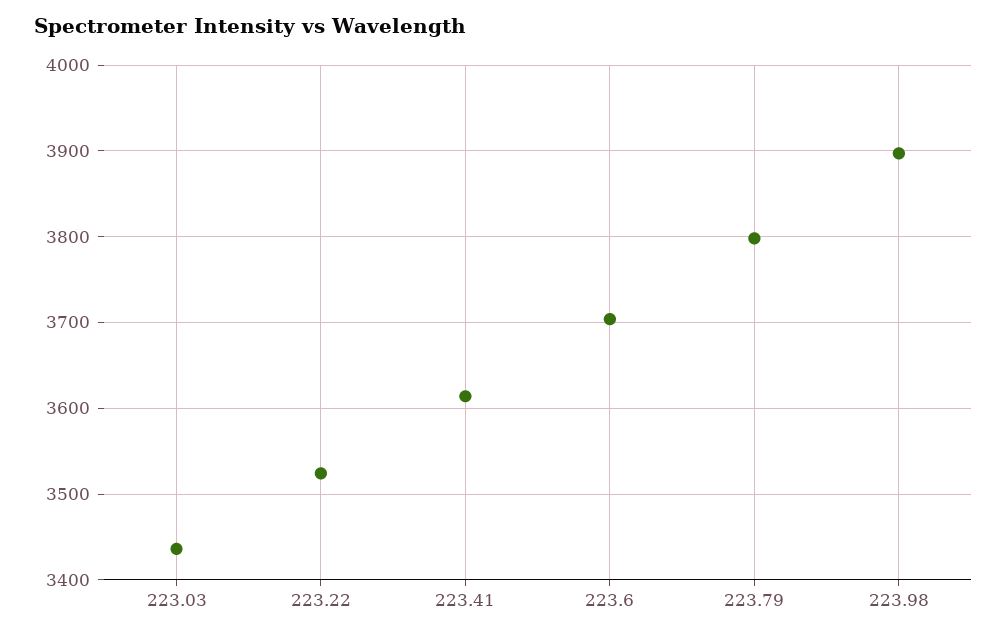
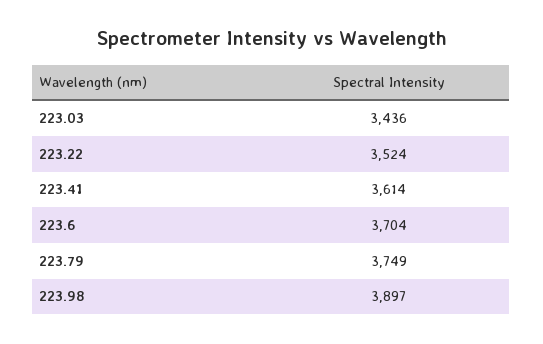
223.79: 3800 -> 3749

